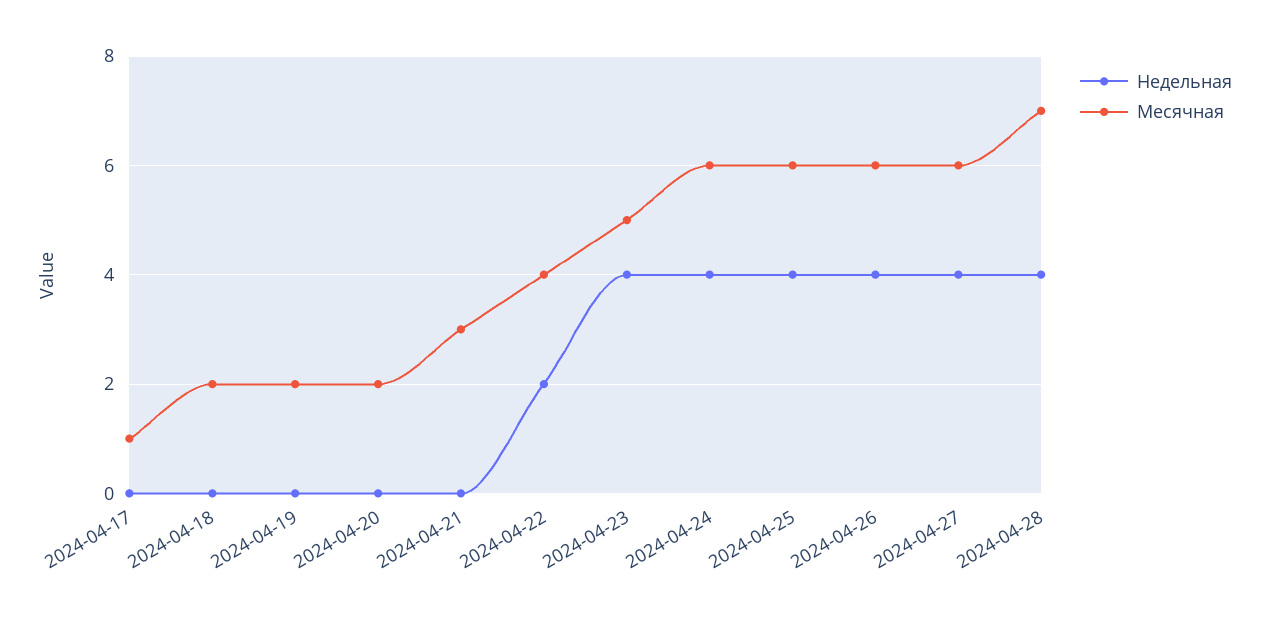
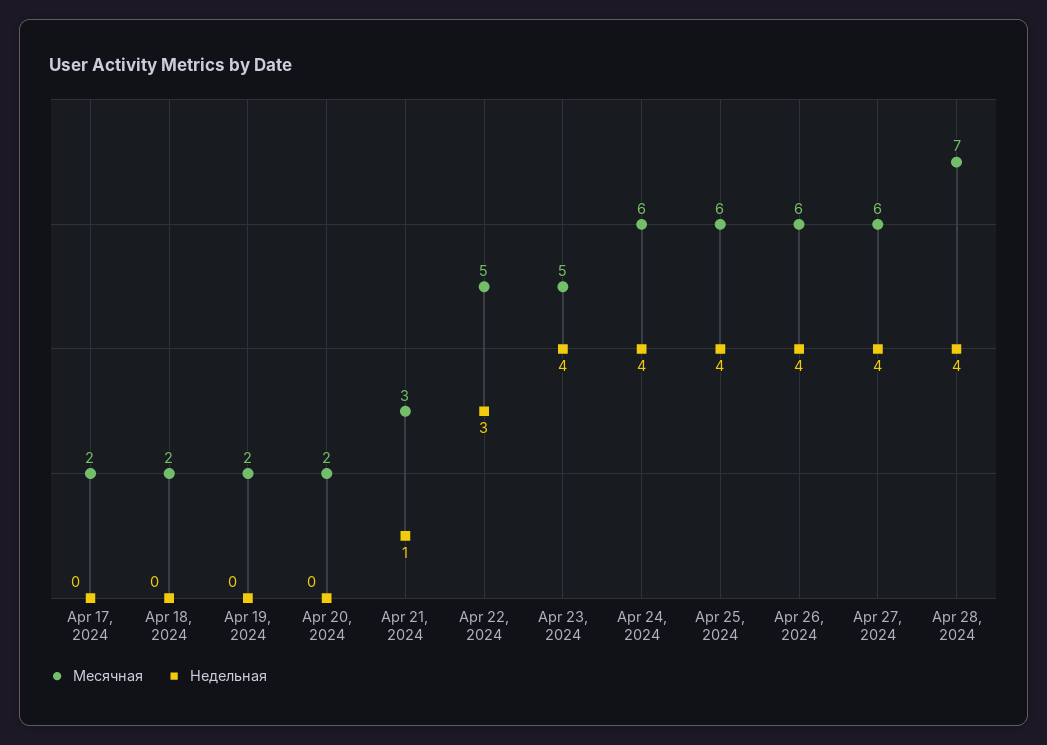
Месячная, 2024-04-17: 1 -> 2
Недельная, 2024-04-21: 0 -> 1
Недельная, 2024-04-22: 2 -> 3
Месячная, 2024-04-22: 4 -> 5

